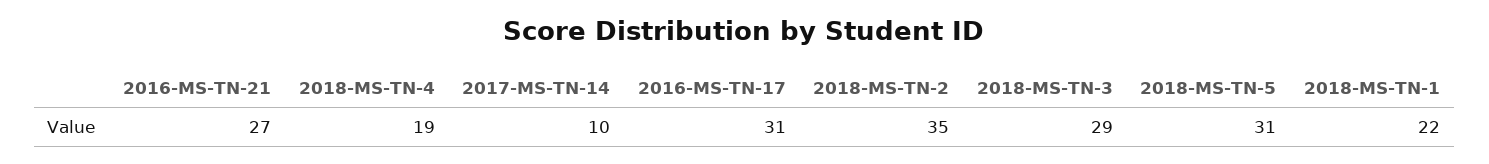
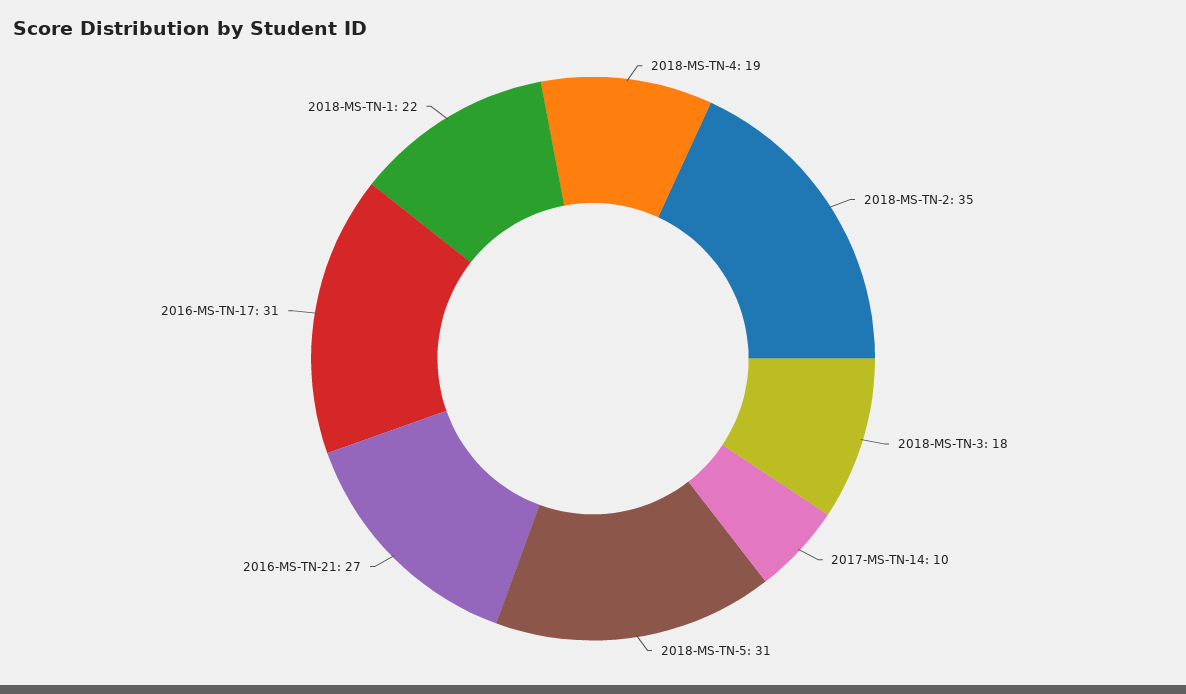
2018-MS-TN-3: 29 -> 18

